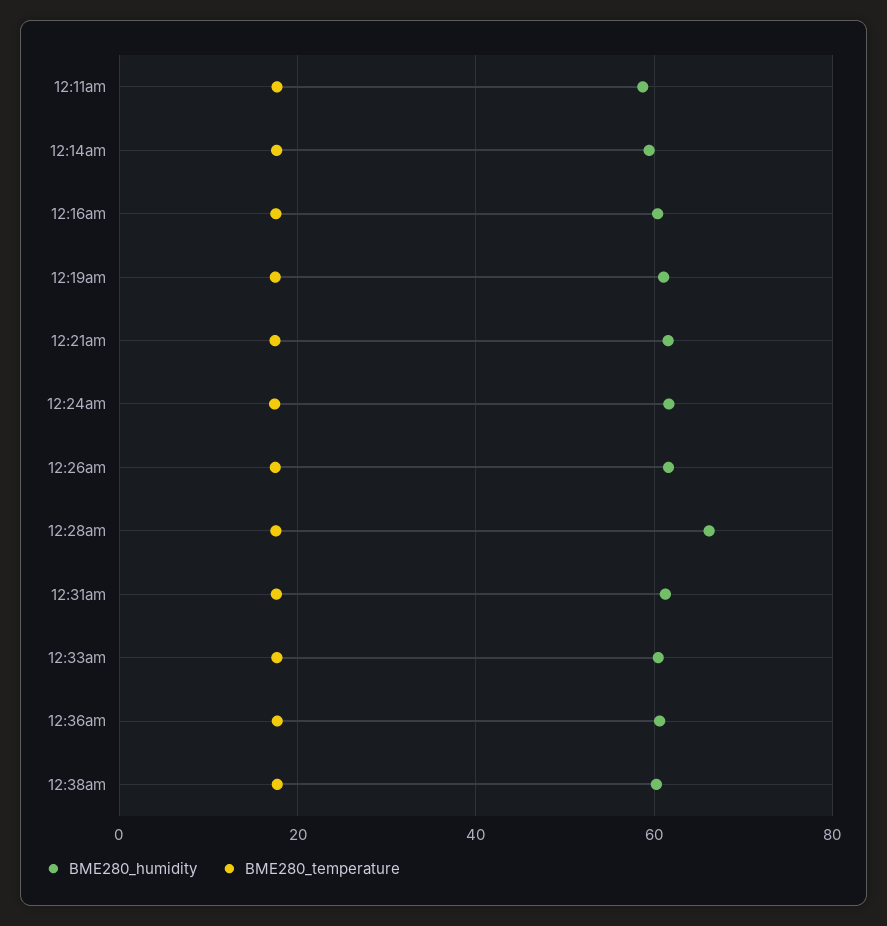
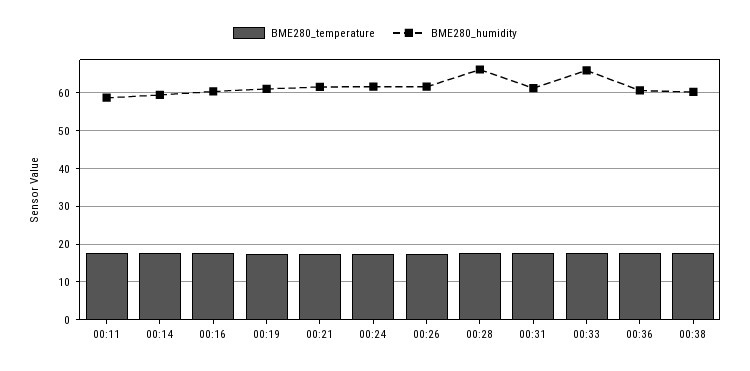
BME280_humidity, 12:33am: 60 -> 66

